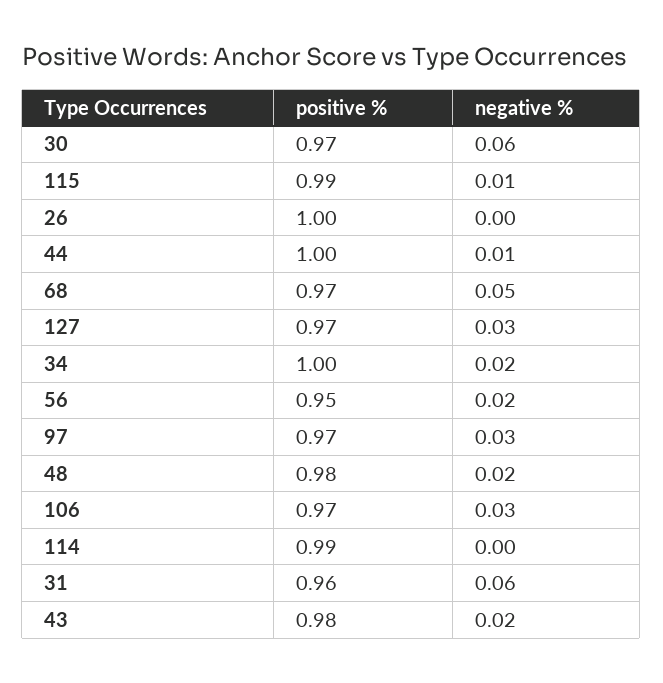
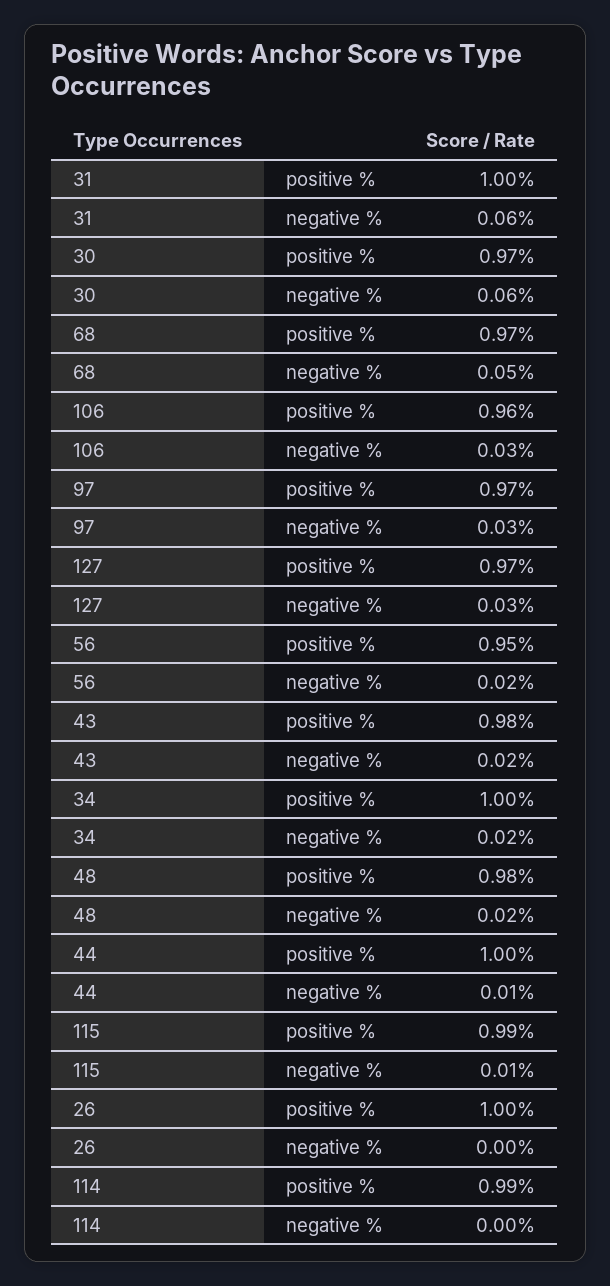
positive %, 106: 0.97 -> 0.96
positive %, 31: 0.96 -> 1

